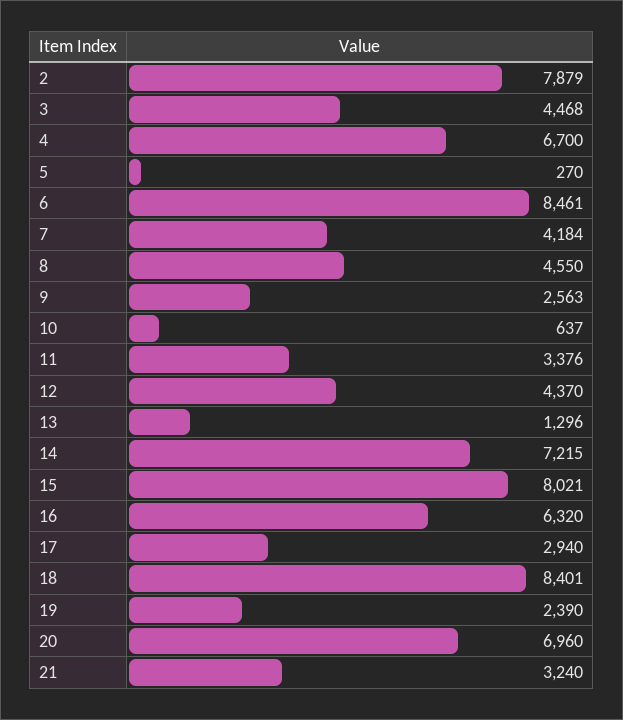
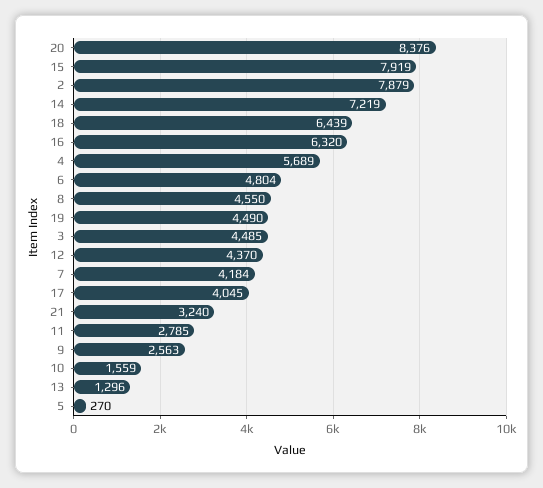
3: 4468 -> 4485
4: 6700 -> 5689
6: 8461 -> 4804
10: 637 -> 1559
11: 3376 -> 2785
14: 7215 -> 7219
15: 8021 -> 7919
17: 2940 -> 4045
18: 8401 -> 6439
19: 2390 -> 4490
20: 6960 -> 8376

